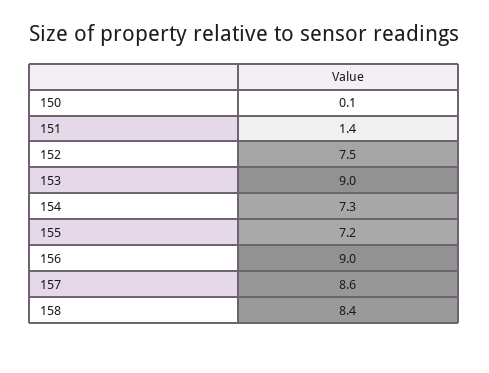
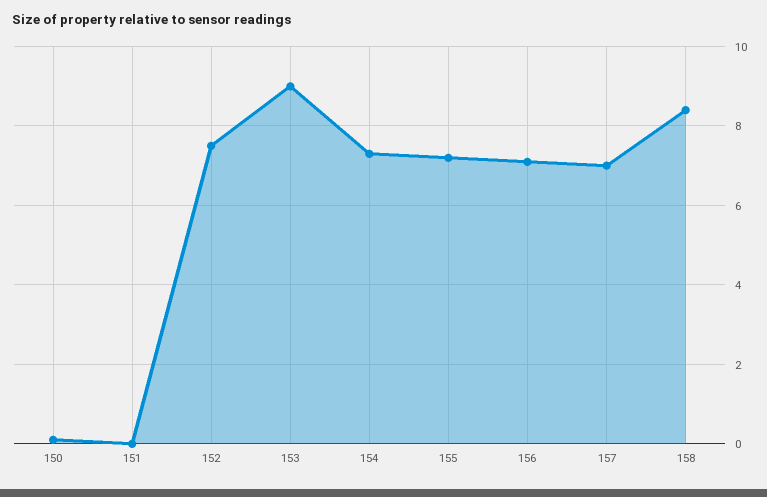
151: 1.4 -> 0
156: 9 -> 7
157: 8.6 -> 7

